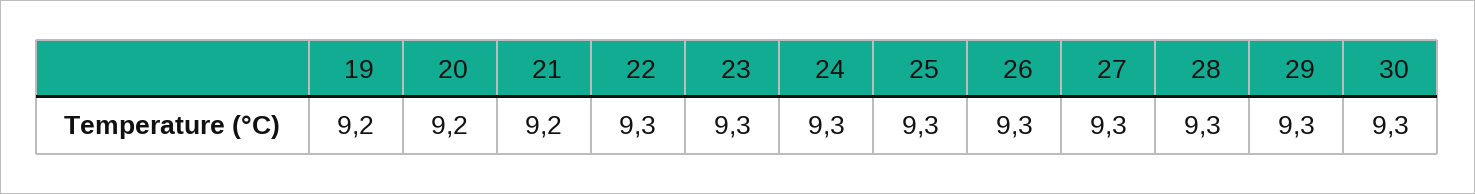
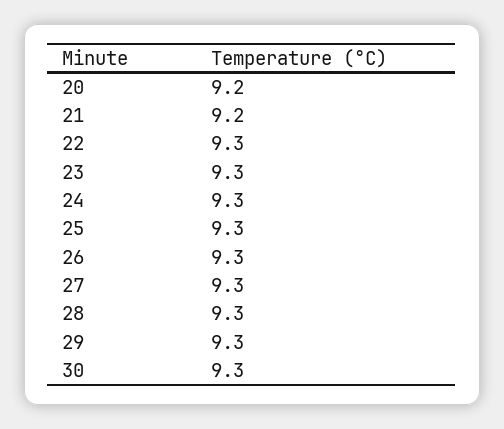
19: 9.2 -> none

